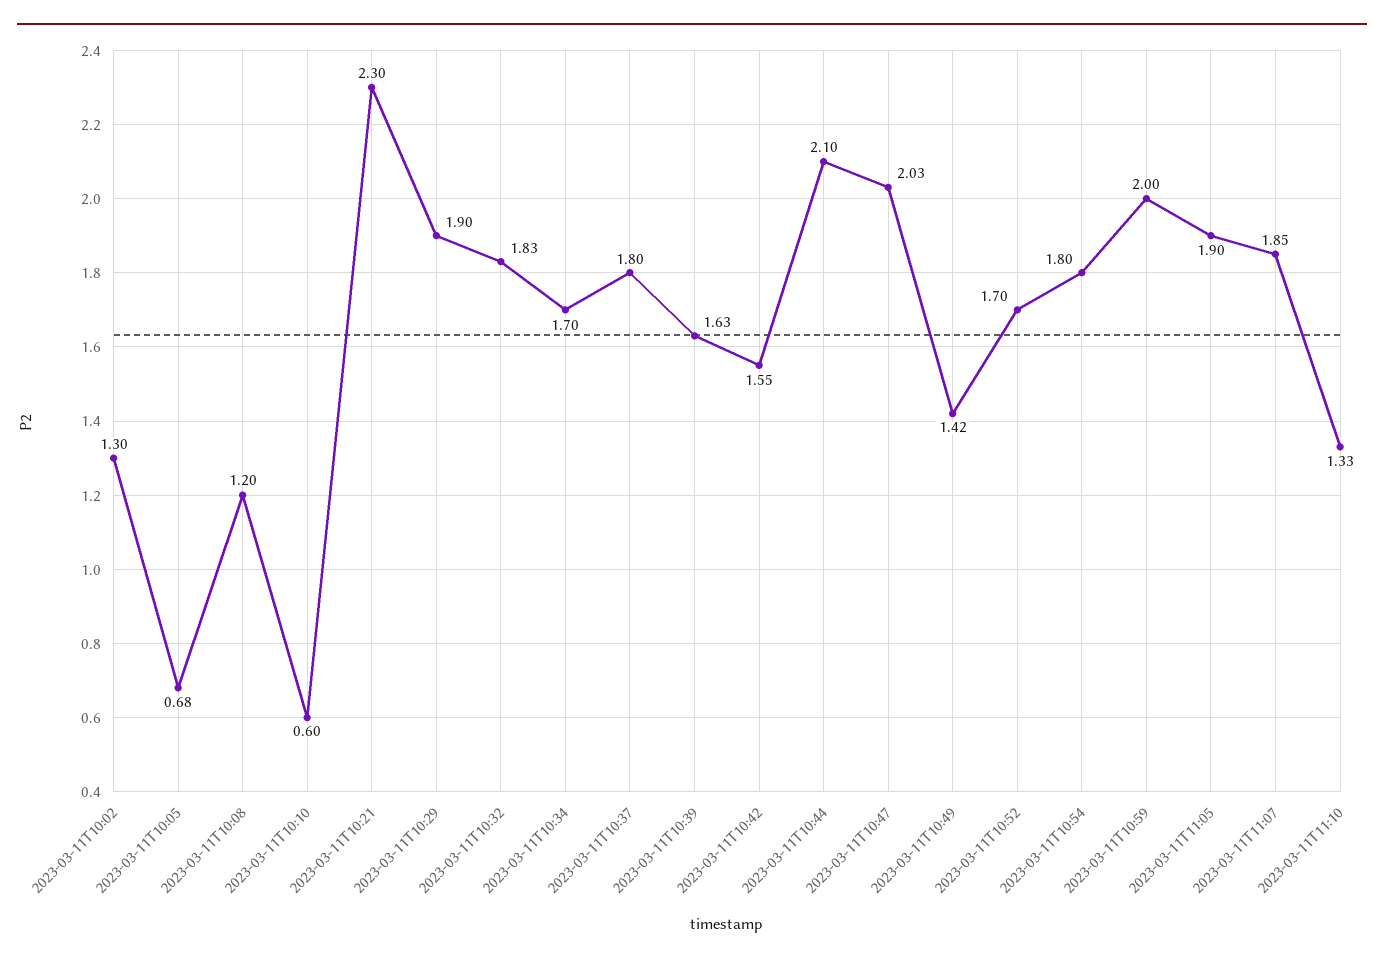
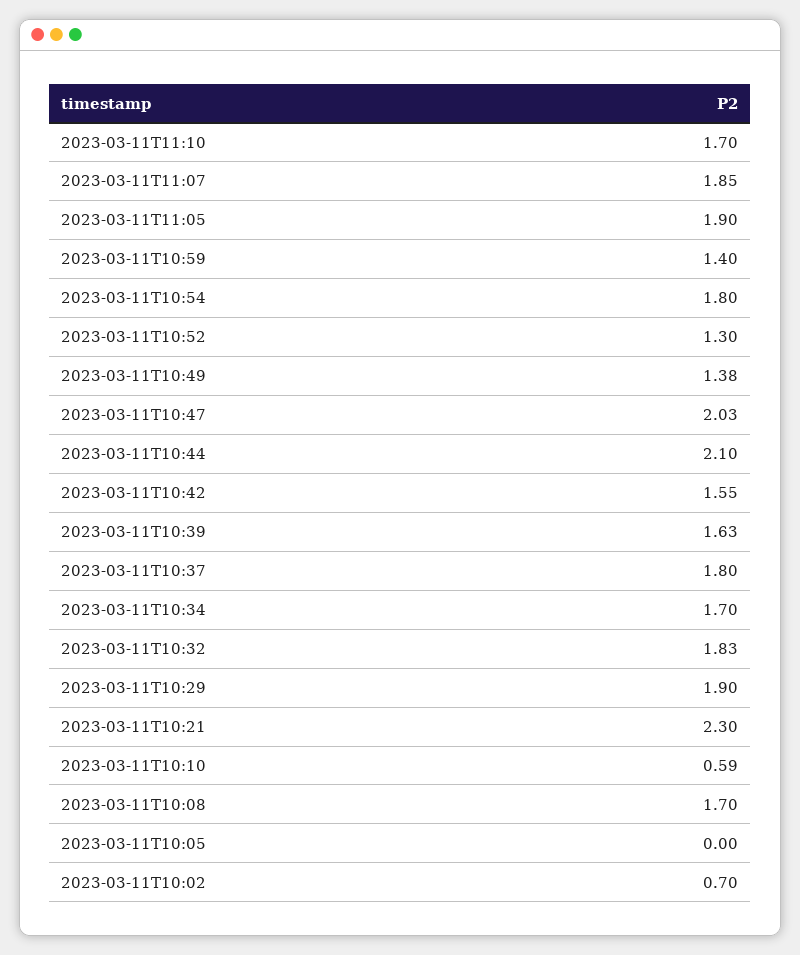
2023-03-11T10:02: 1.3 -> 0.7
2023-03-11T10:05: 0.68 -> 0
2023-03-11T10:08: 1.2 -> 1.7
2023-03-11T10:10: 0.6 -> 0.59
2023-03-11T10:49: 1.42 -> 1.38
2023-03-11T10:52: 1.7 -> 1.3
2023-03-11T10:59: 2 -> 1.4
2023-03-11T11:10: 1.33 -> 1.7

